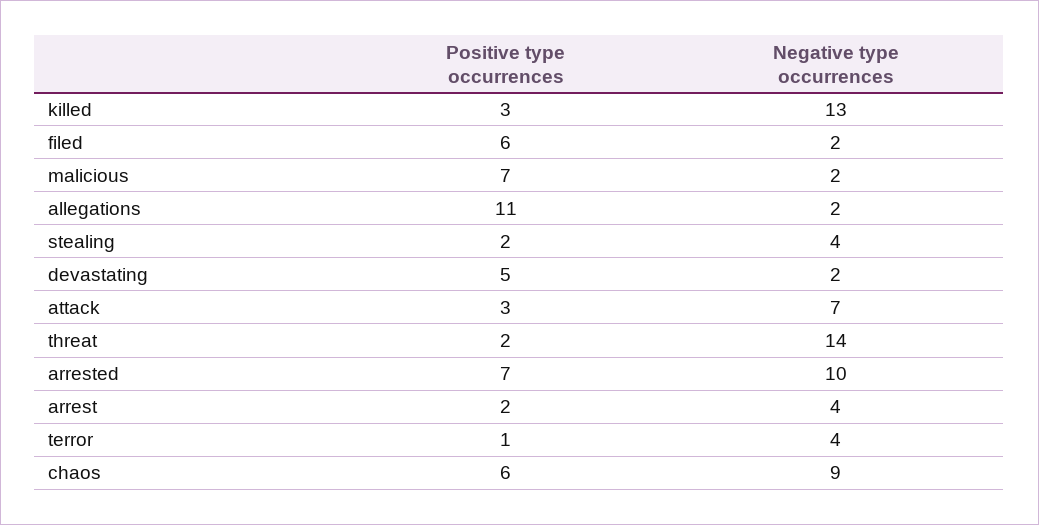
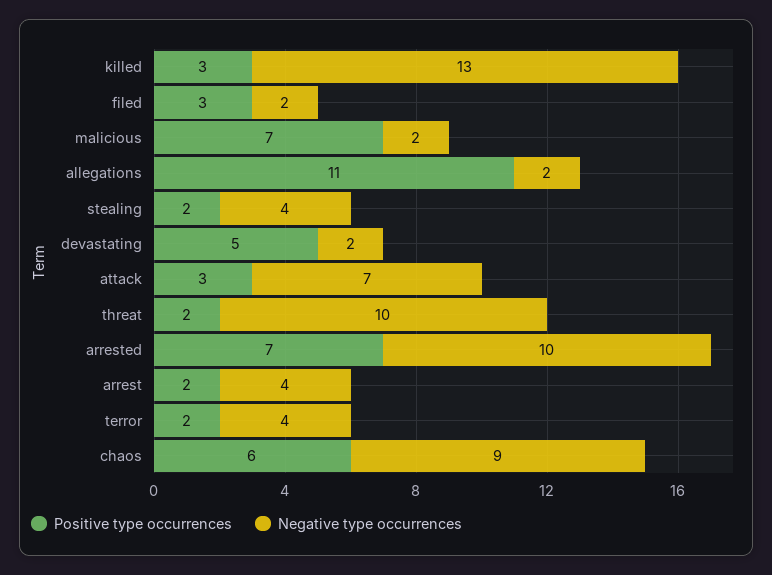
Positive type occurrences, filed: 6 -> 3
Negative type occurrences, threat: 14 -> 10
Positive type occurrences, terror: 1 -> 2

